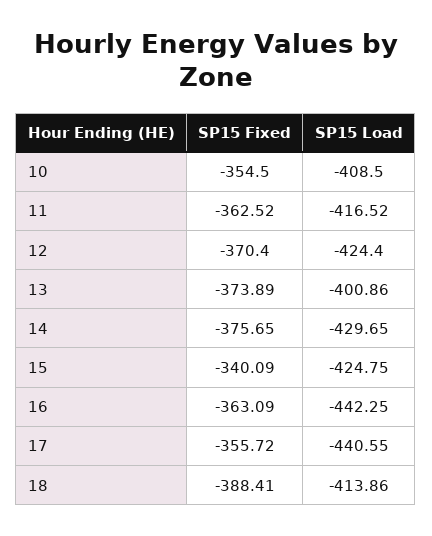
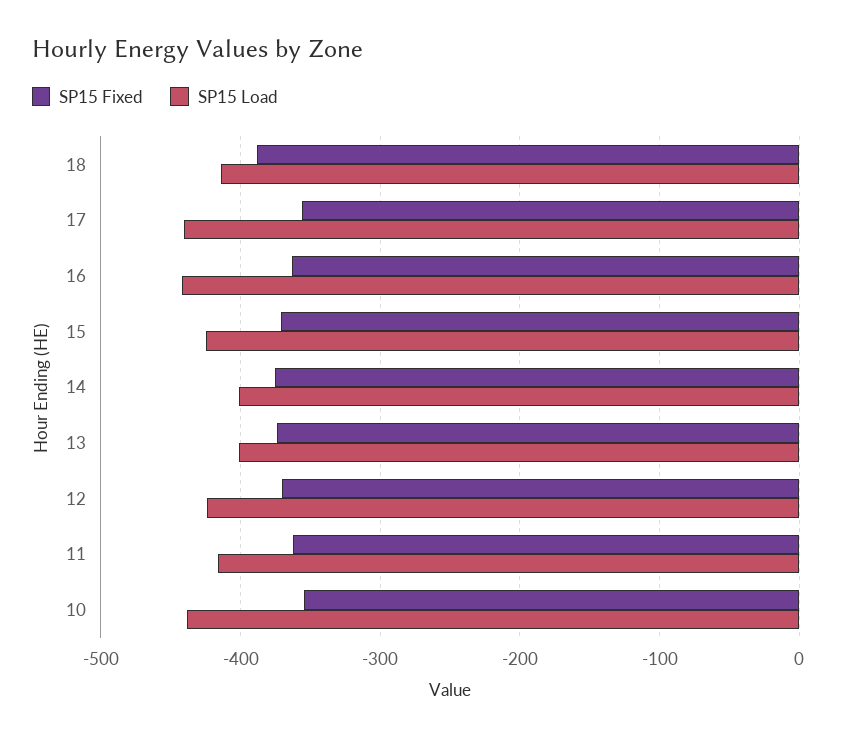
SP15 Load, 10: -408.5 -> -440
SP15 Load, 14: -429.65 -> -400
SP15 Fixed, 15: -340.09 -> -370

